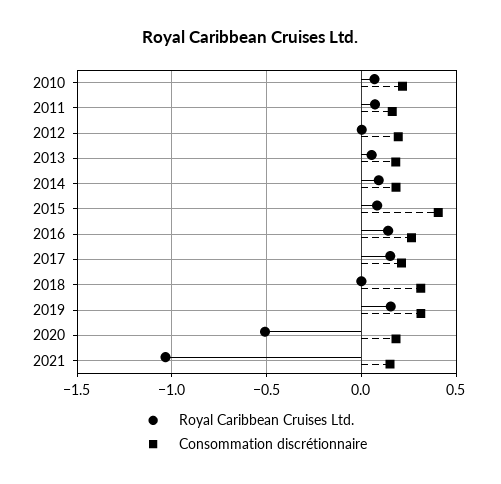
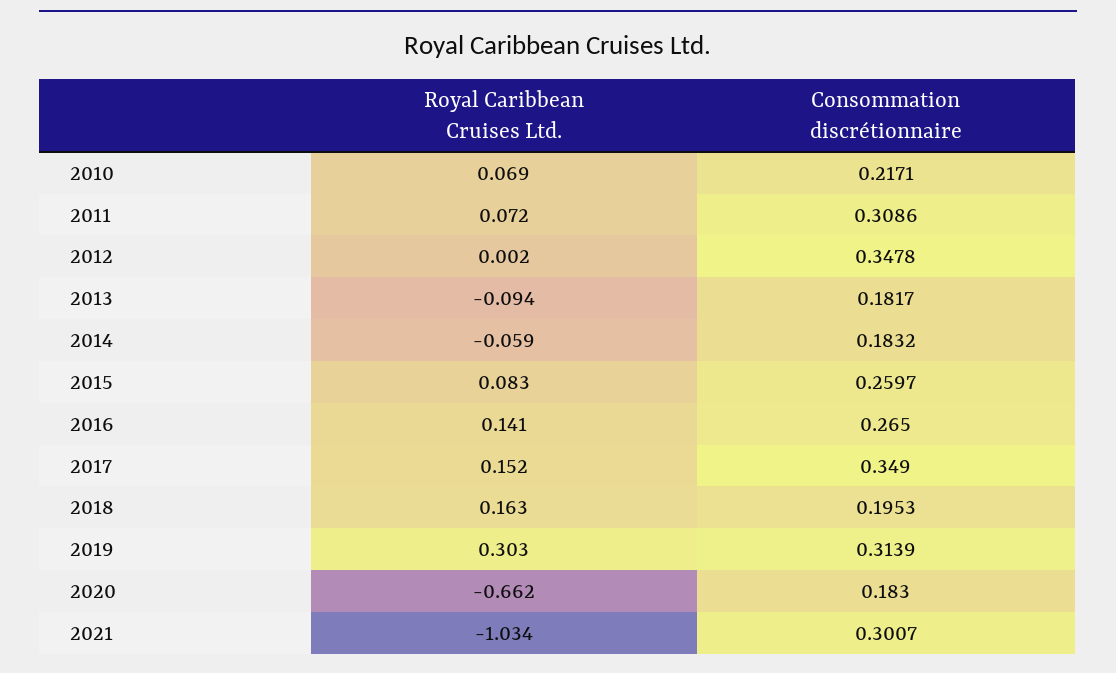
Consommation discrétionnaire, 2011: 0.15 -> 0.3086
Consommation discrétionnaire, 2012: 0.2 -> 0.3478
Royal Caribbean Cruises Ltd., 2013: 0.05 -> -0.094
Royal Caribbean Cruises Ltd., 2014: 0.1 -> -0.059
Consommation discrétionnaire, 2015: 0.4 -> 0.2597
Consommation discrétionnaire, 2017: 0.2 -> 0.349
Royal Caribbean Cruises Ltd., 2018: 0 -> 0.163
Consommation discrétionnaire, 2018: 0.3 -> 0.1953
Royal Caribbean Cruises Ltd., 2019: 0.15 -> 0.303
Royal Caribbean Cruises Ltd., 2020: -0.5 -> -0.662
Consommation discrétionnaire, 2021: 0.15 -> 0.3007

